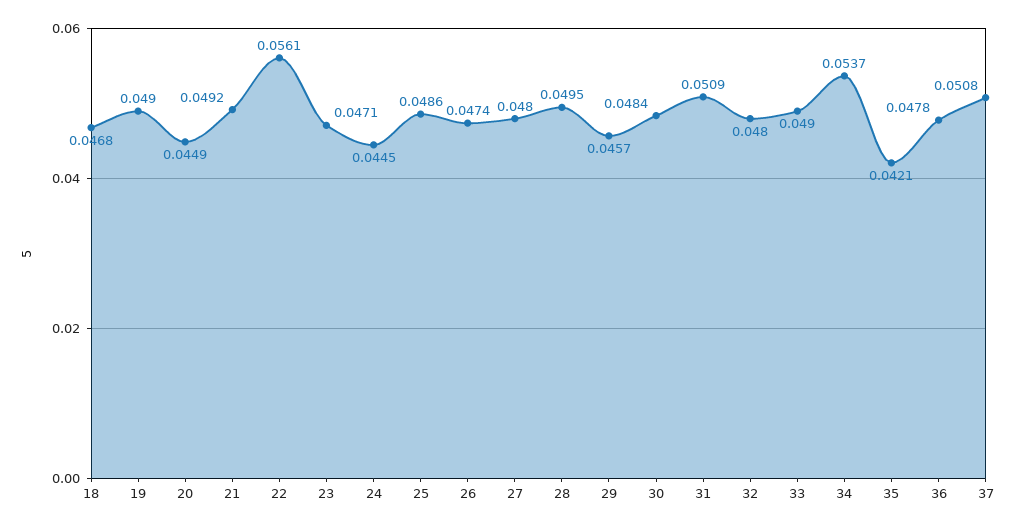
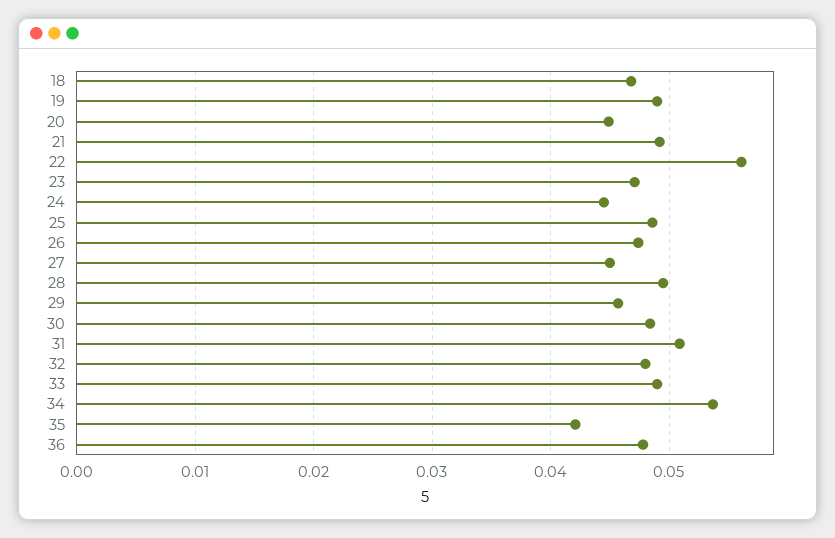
27: 0.048 -> 0.045
37: 0.0508 -> none

